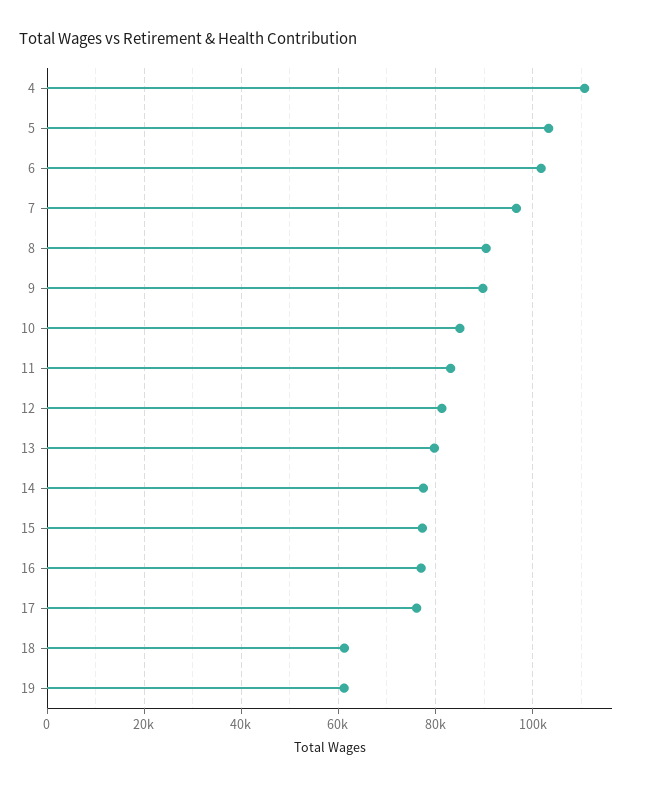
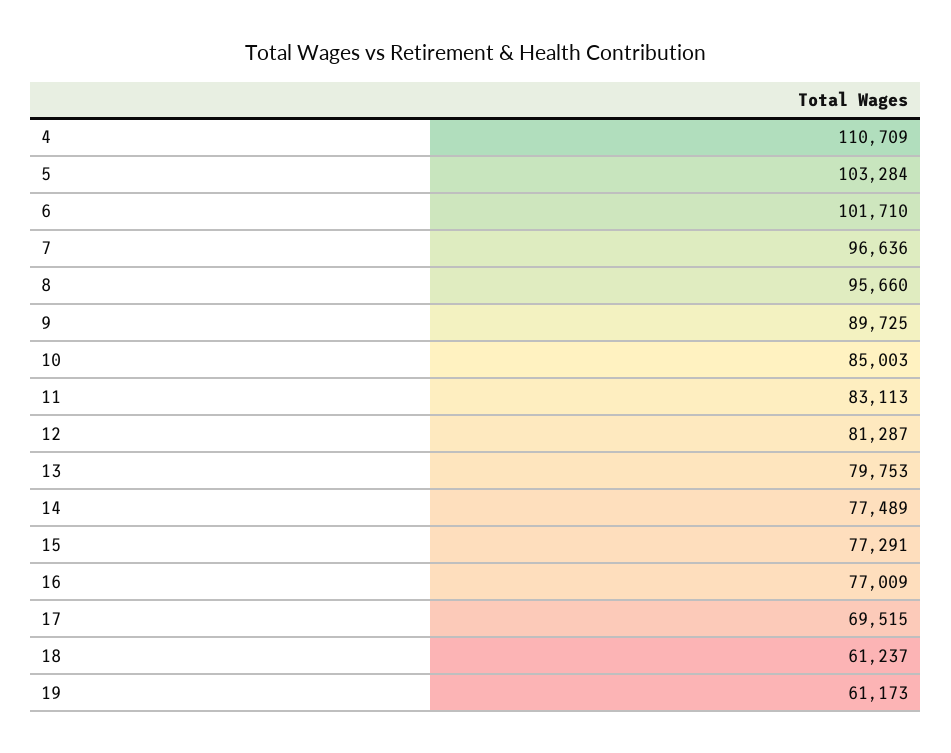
8: 90000 -> 95660
17: 76000 -> 69515

